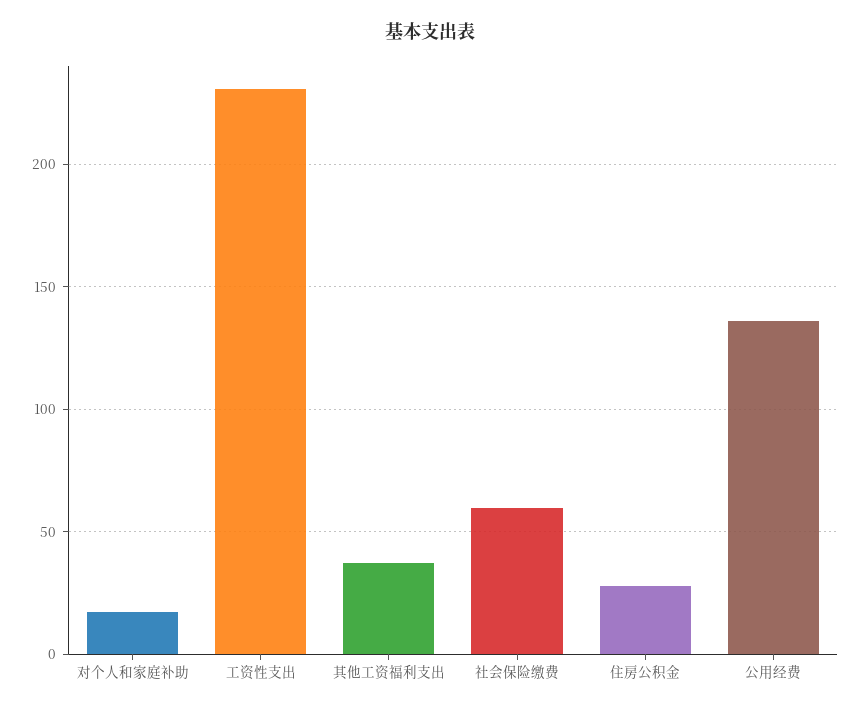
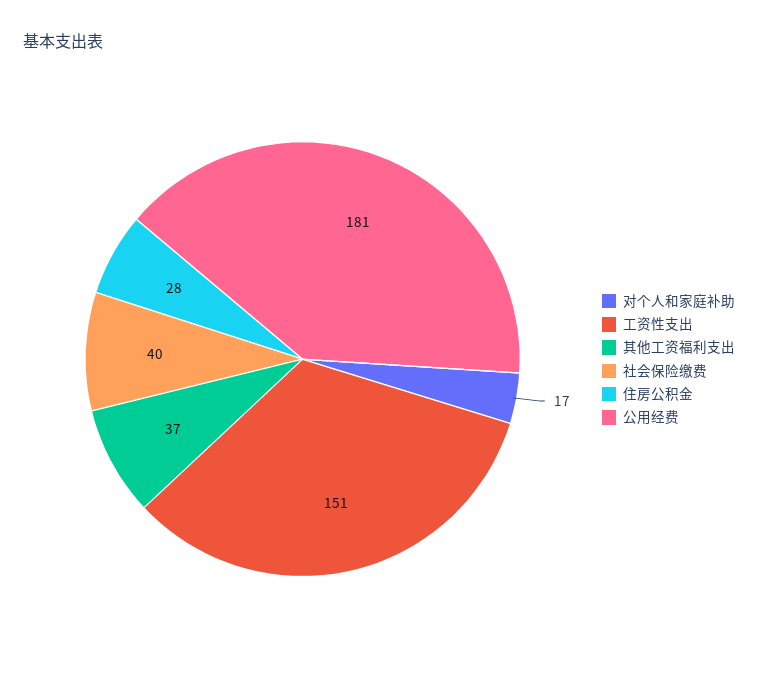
工资性支出: 230 -> 151
社会保险缴费: 60 -> 40
公用经费: 135 -> 181

